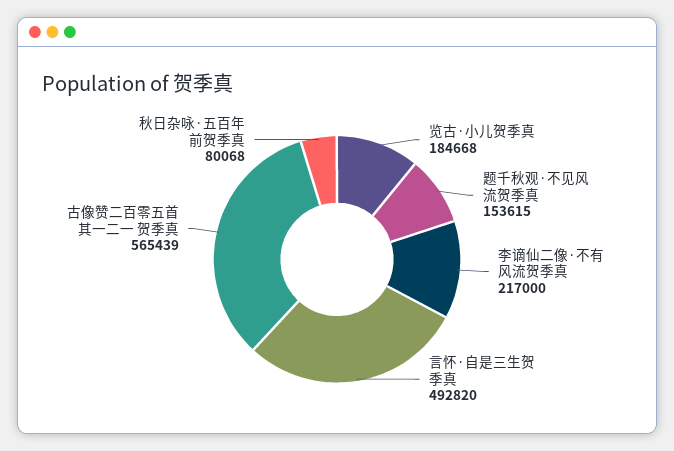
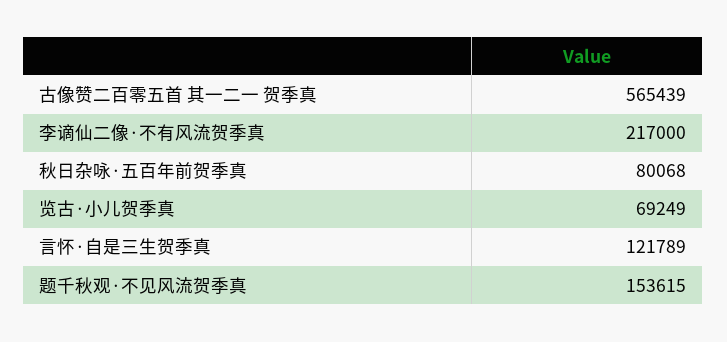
览古·小儿贺季真: 184668 -> 69249
言怀·自是三生贺季真: 492820 -> 121789

